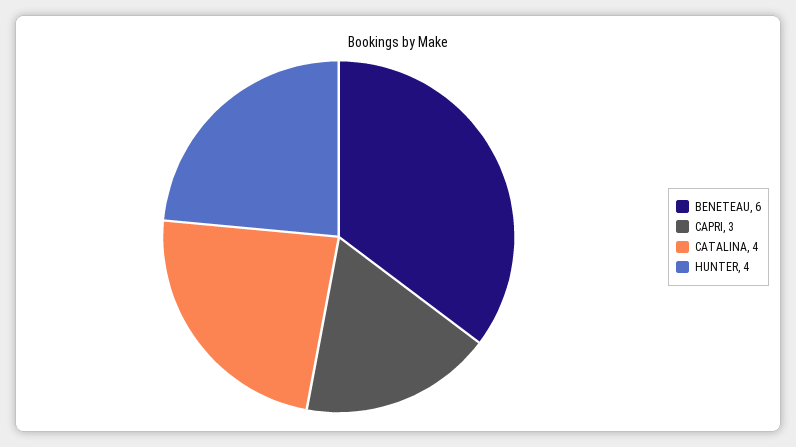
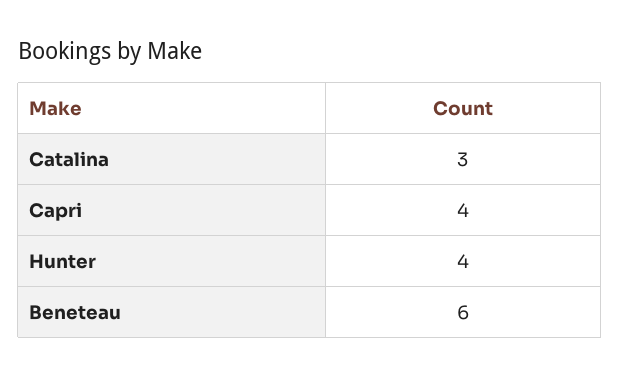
CAPRI: 3 -> 4
CATALINA: 4 -> 3

